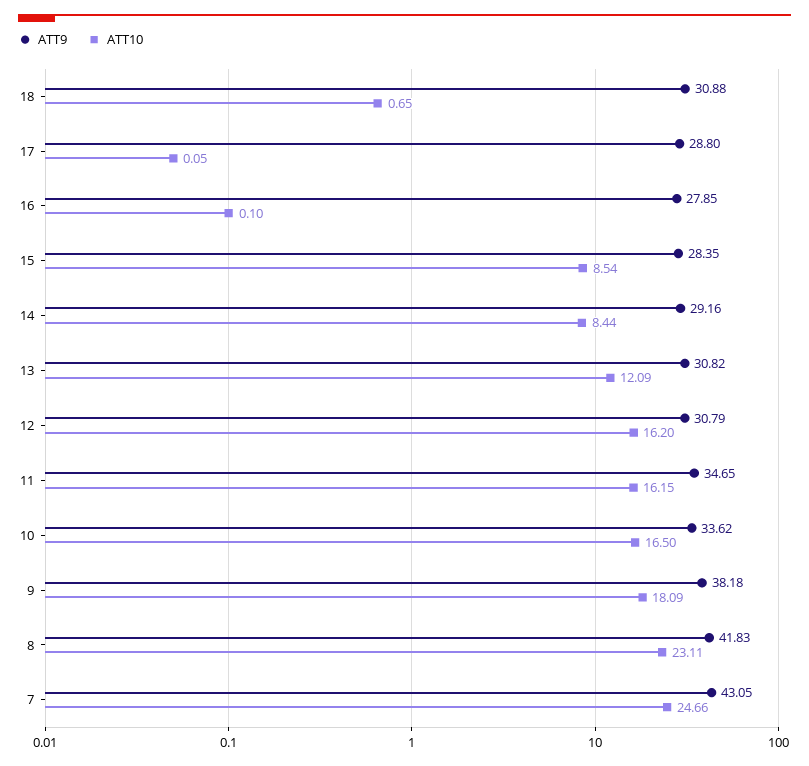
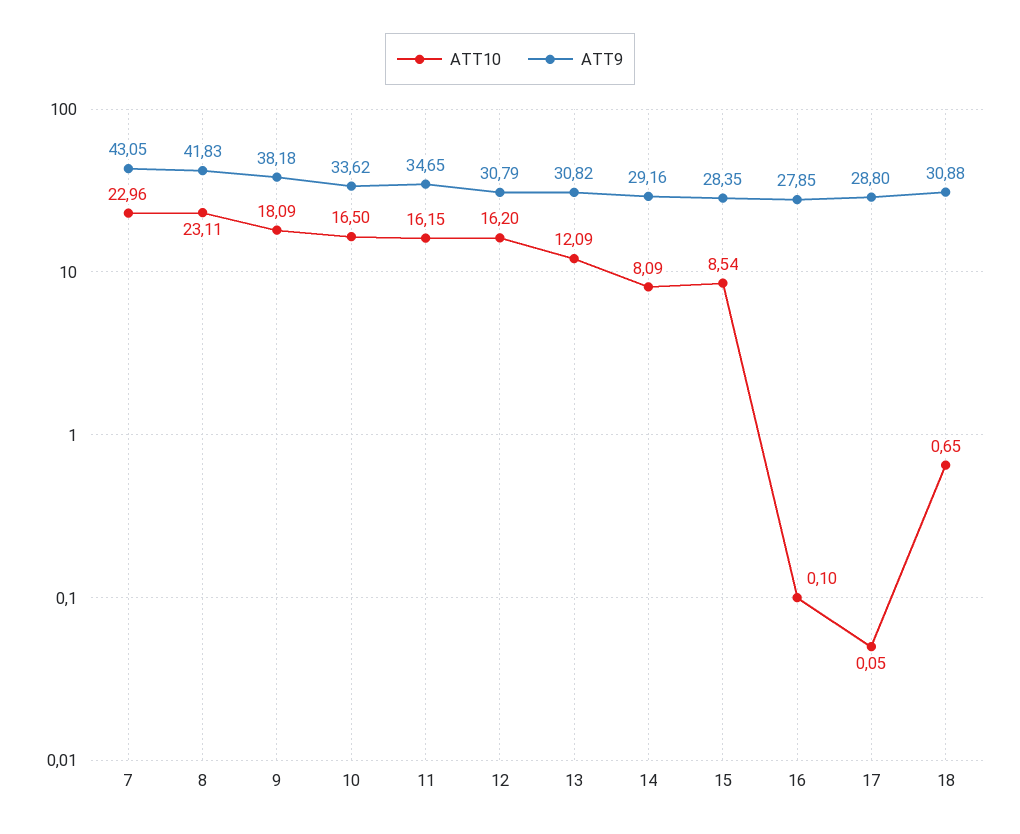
ATT10, 14: 8.44 -> 8.09
ATT10, 7: 24.66 -> 22.96

